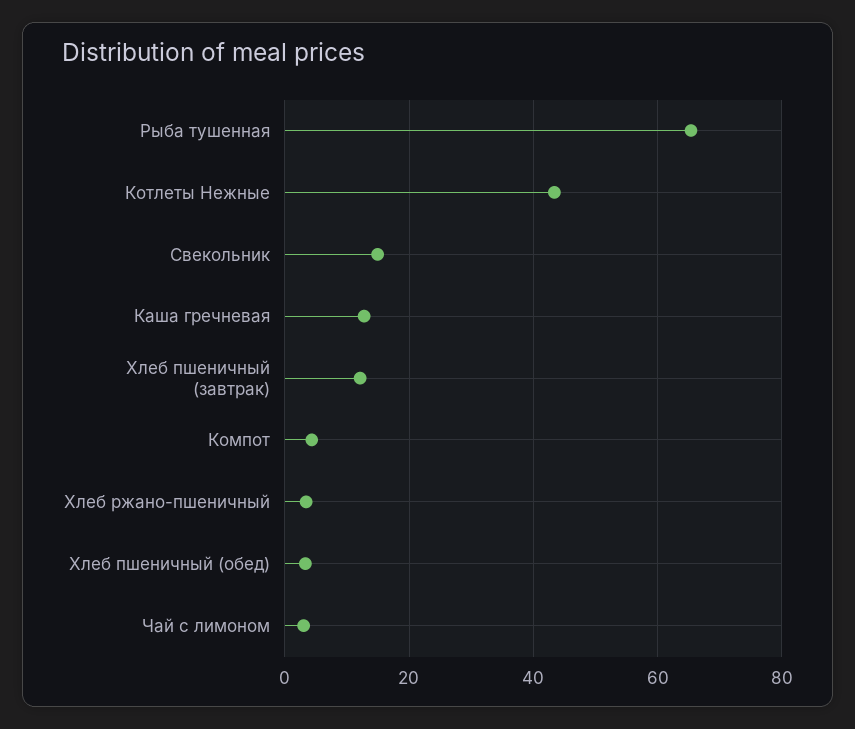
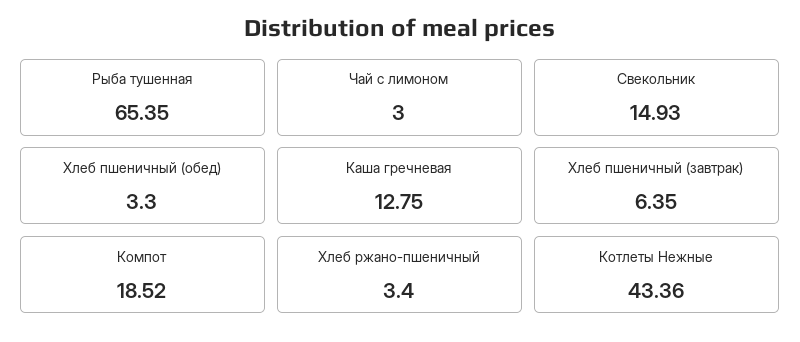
Хлеб пшеничный (завтрак): 12 -> 6.35
Компот: 4 -> 18.52

